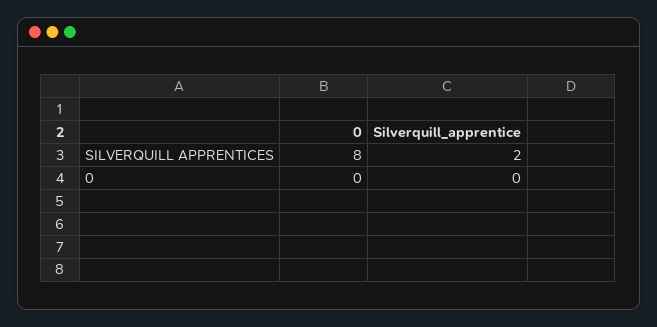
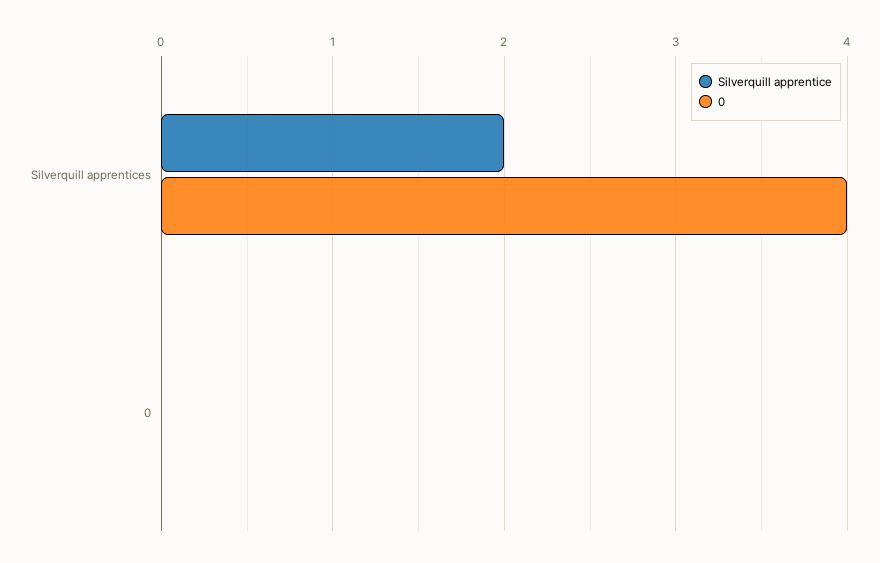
0, SILVERQUILL APPRENTICES: 8 -> 4

